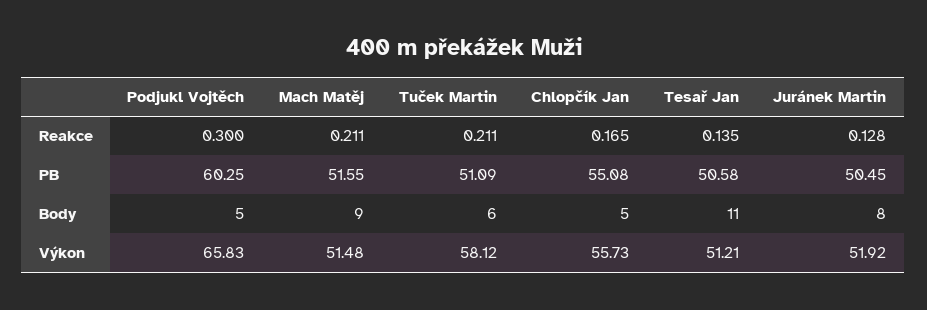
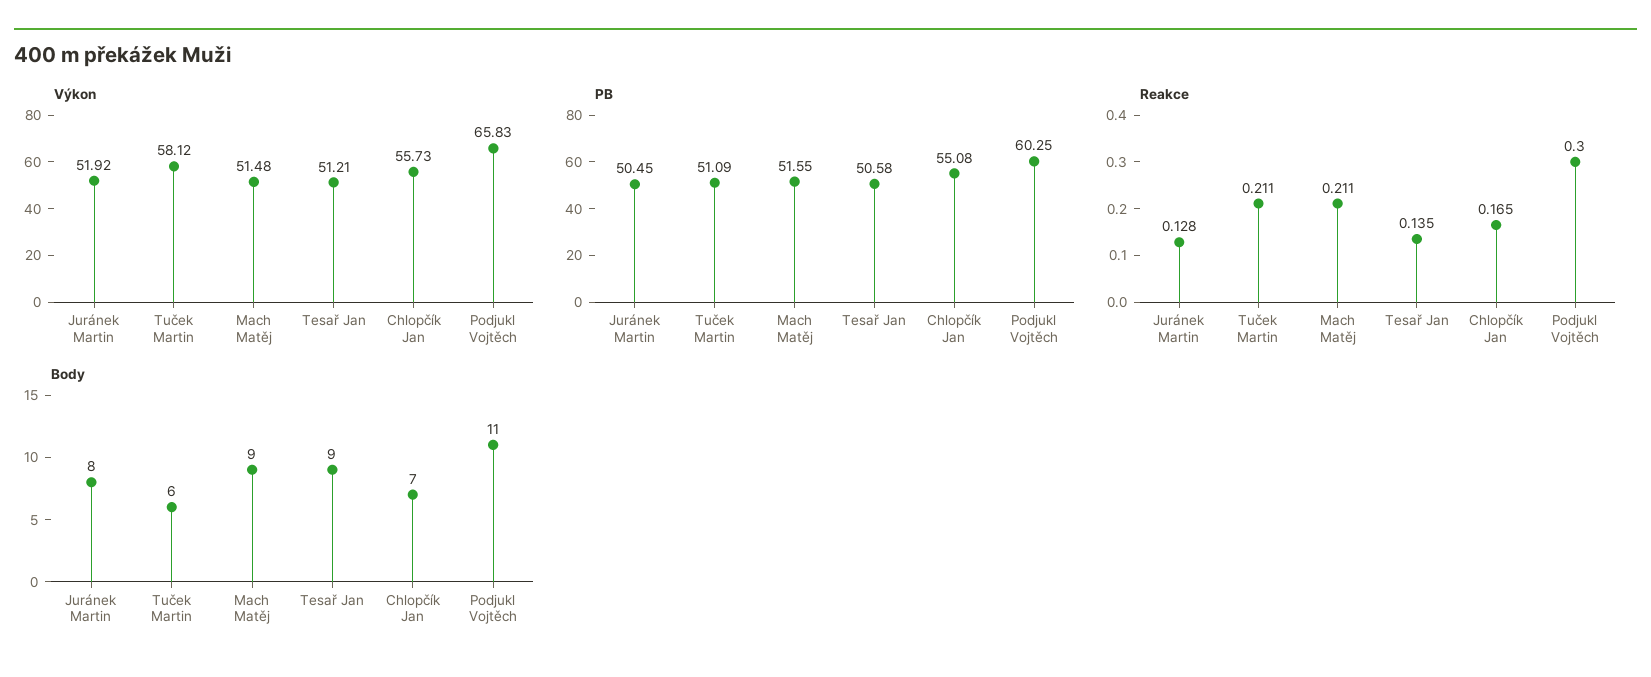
Body, Podjukl Vojtěch: 5 -> 11
Body, Chlopčík Jan: 5 -> 7
Body, Tesař Jan: 11 -> 9

